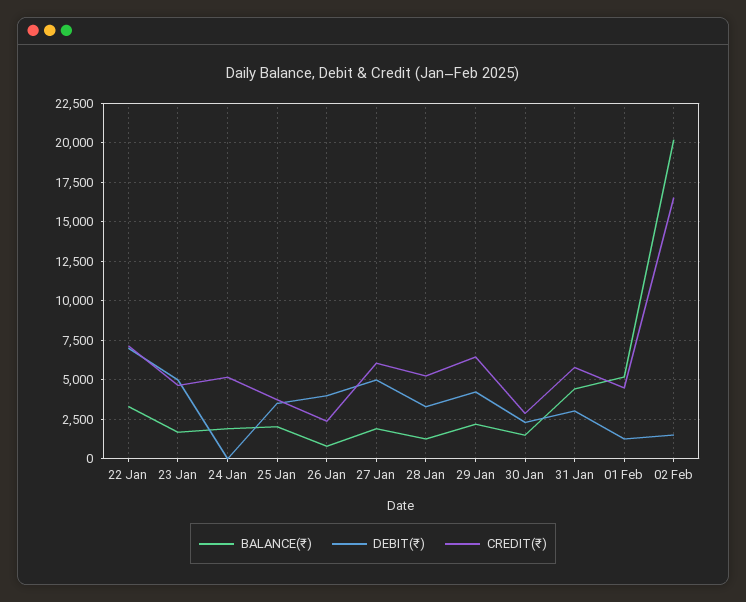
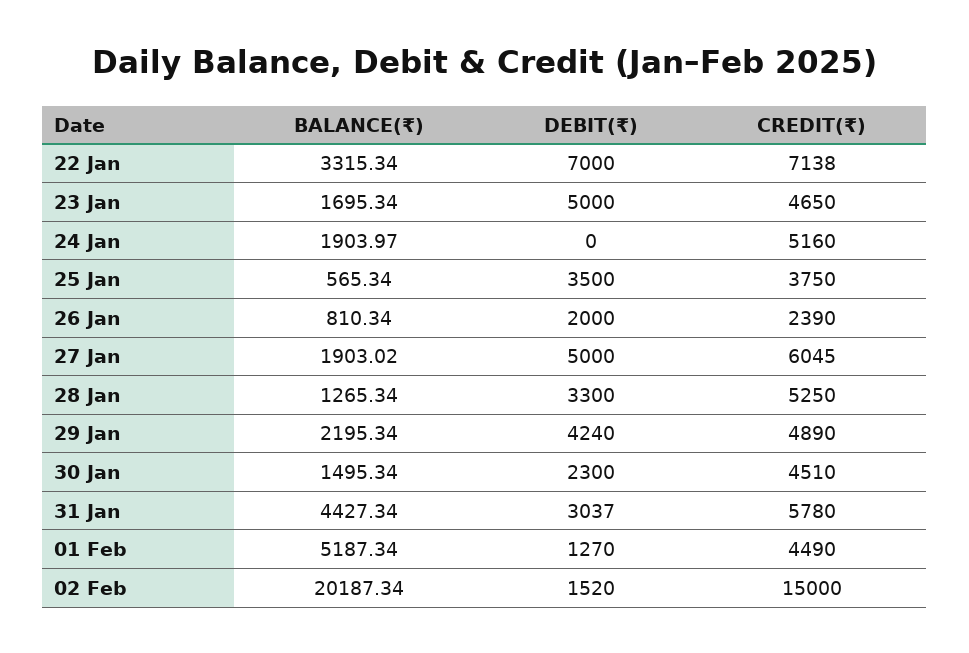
BALANCE(₹), 25 Jan: 2000 -> 565.34
DEBIT(₹), 26 Jan: 4000 -> 2000
CREDIT(₹), 29 Jan: 6500 -> 4890
CREDIT(₹), 30 Jan: 3000 -> 4510
CREDIT(₹), 02 Feb: 16500 -> 15000

